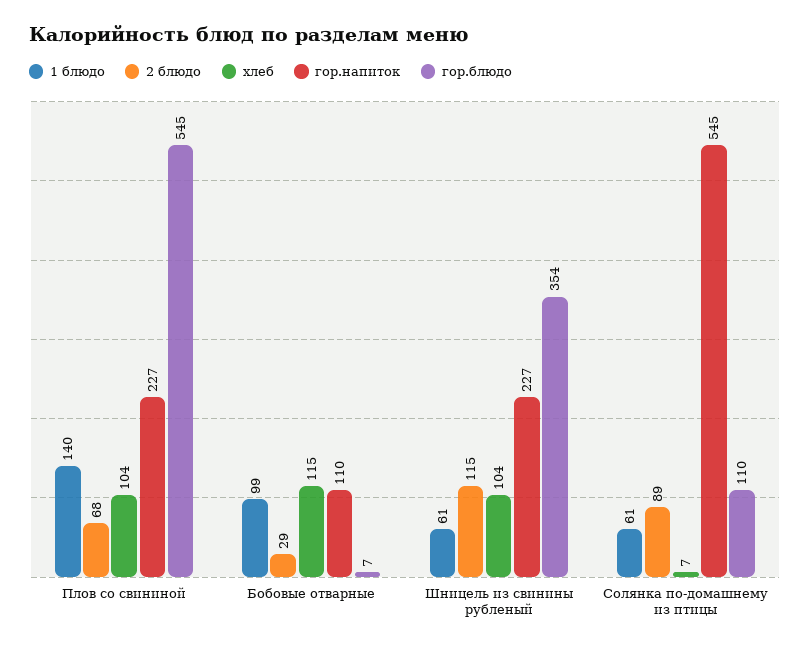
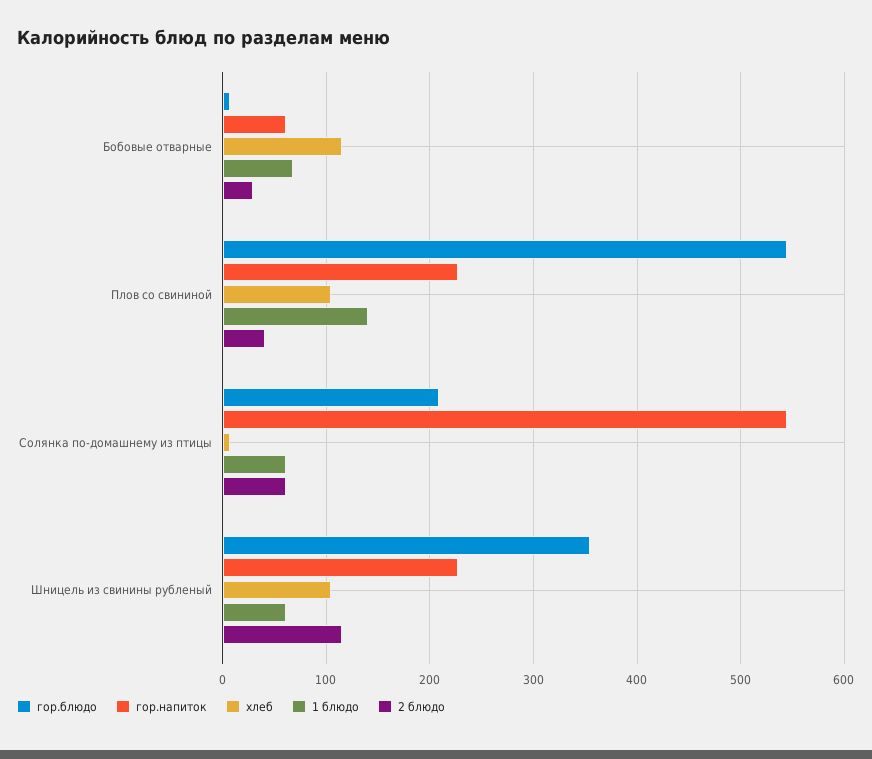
2 блюдо, Плов со свининой: 68 -> 40
1 блюдо, Бобовые отварные: 99 -> 70
гор.напиток, Бобовые отварные: 110 -> 60
2 блюдо, Солянка по-домашнему из птицы: 89 -> 60
гор.блюдо, Солянка по-домашнему из птицы: 110 -> 210

